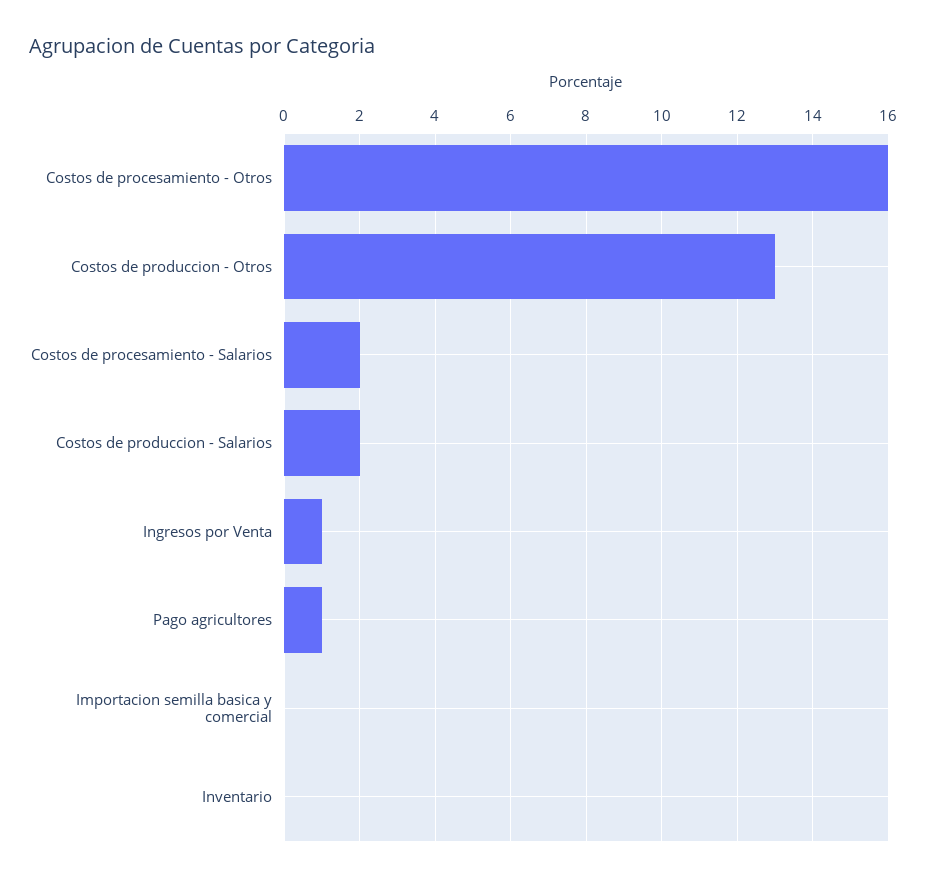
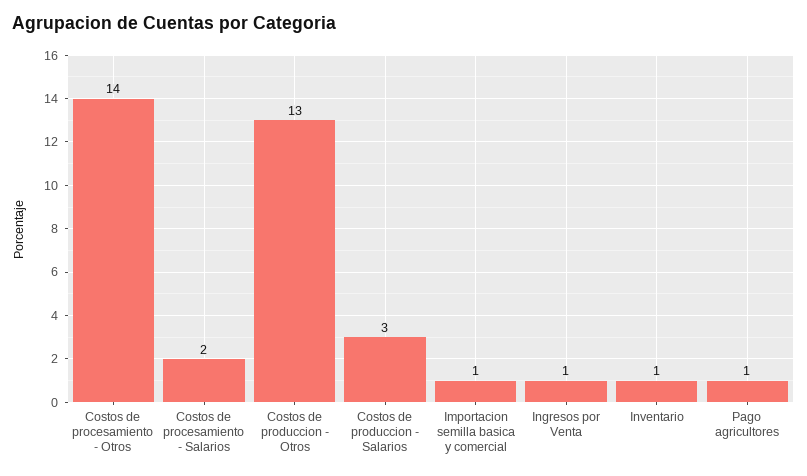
Costos de procesamiento - Otros: 16 -> 14
Costos de produccion - Salarios: 2 -> 3
Importacion semilla basica y comercial: 0 -> 1
Inventario: 0 -> 1

